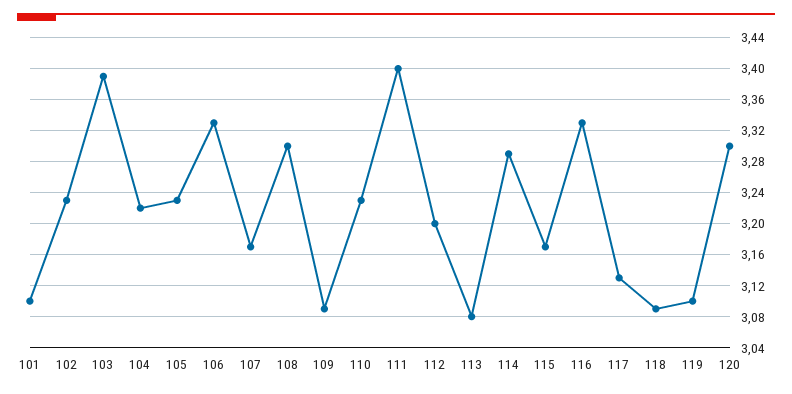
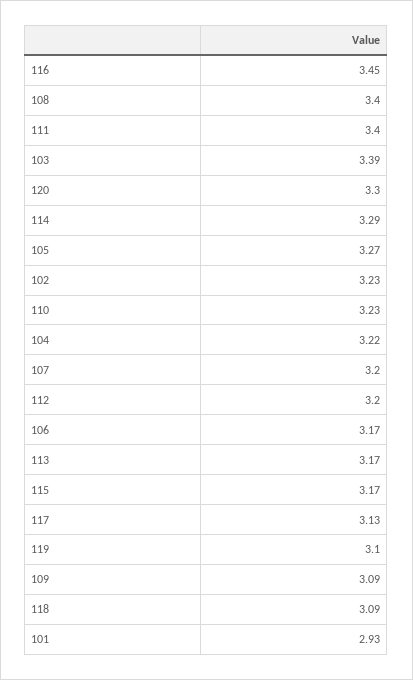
101: 3.1 -> 2.93
105: 3.23 -> 3.27
106: 3.33 -> 3.17
107: 3.17 -> 3.2
108: 3.3 -> 3.4
113: 3.08 -> 3.17
116: 3.33 -> 3.45

